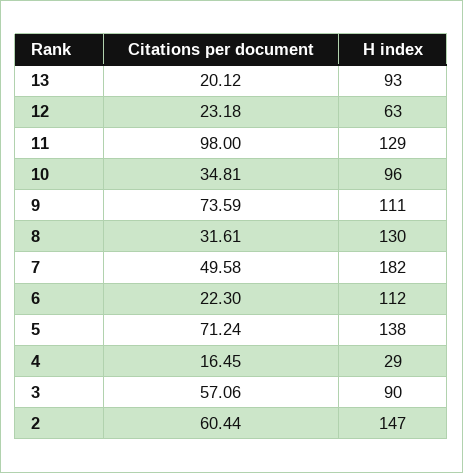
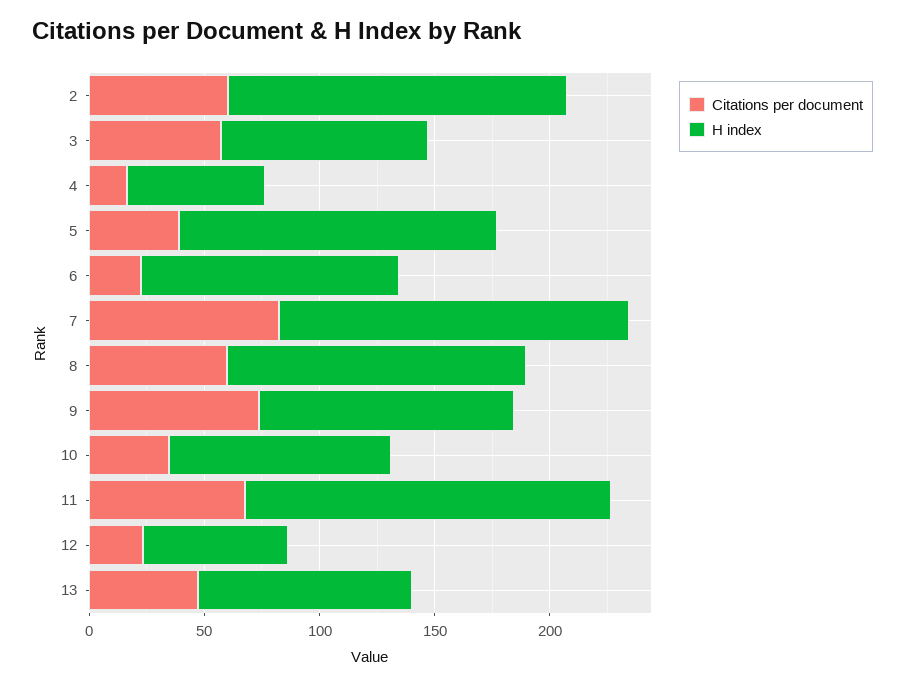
Citations per document, 13: 20.12 -> 50
Citations per document, 11: 98 -> 70
H index, 11: 129 -> 160
Citations per document, 8: 31.61 -> 60
Citations per document, 7: 49.58 -> 80
H index, 7: 182 -> 150
Citations per document, 5: 71.24 -> 40
H index, 4: 29 -> 60

